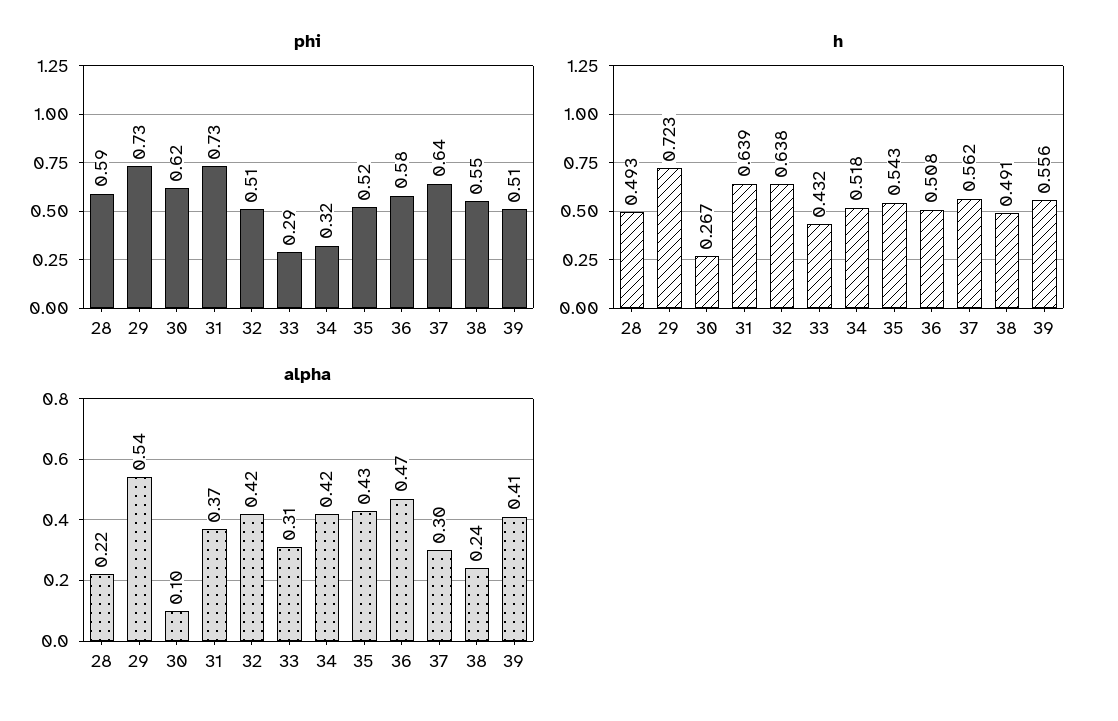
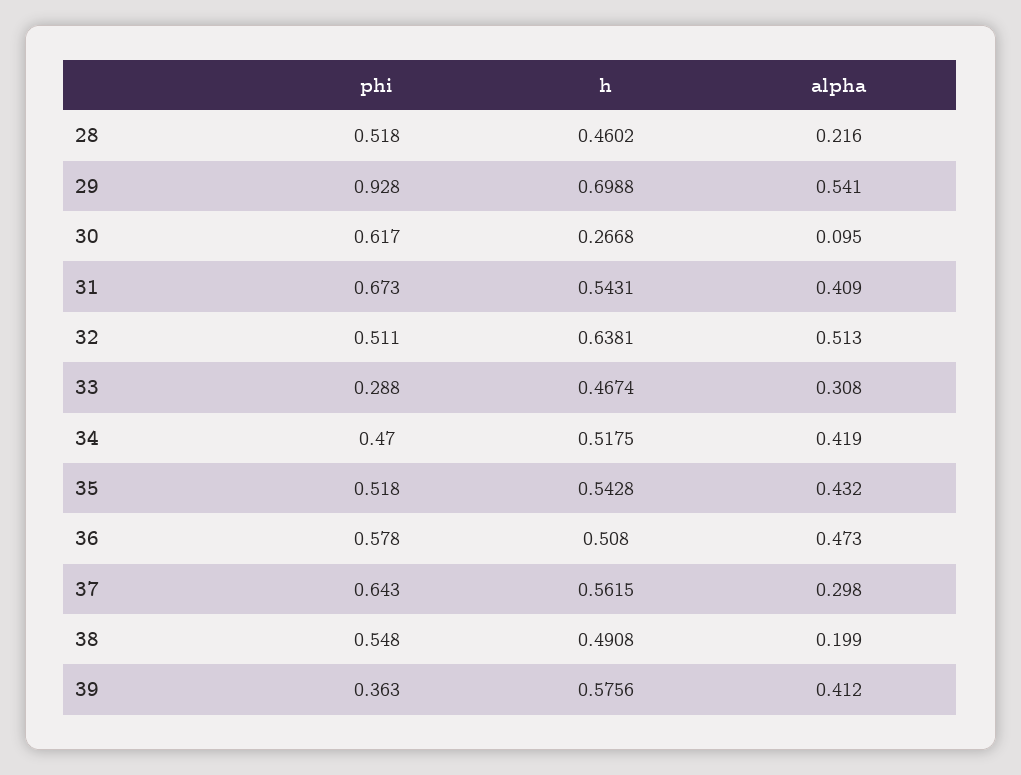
phi, 28: 0.59 -> 0.518
phi, 29: 0.73 -> 0.928
phi, 31: 0.73 -> 0.673
phi, 34: 0.32 -> 0.47
phi, 39: 0.51 -> 0.363
h, 28: 0.493 -> 0.4602
h, 29: 0.723 -> 0.6988
h, 31: 0.639 -> 0.5431
h, 33: 0.432 -> 0.4674
h, 39: 0.556 -> 0.5756
alpha, 31: 0.37 -> 0.409
alpha, 32: 0.42 -> 0.513
alpha, 38: 0.24 -> 0.199

